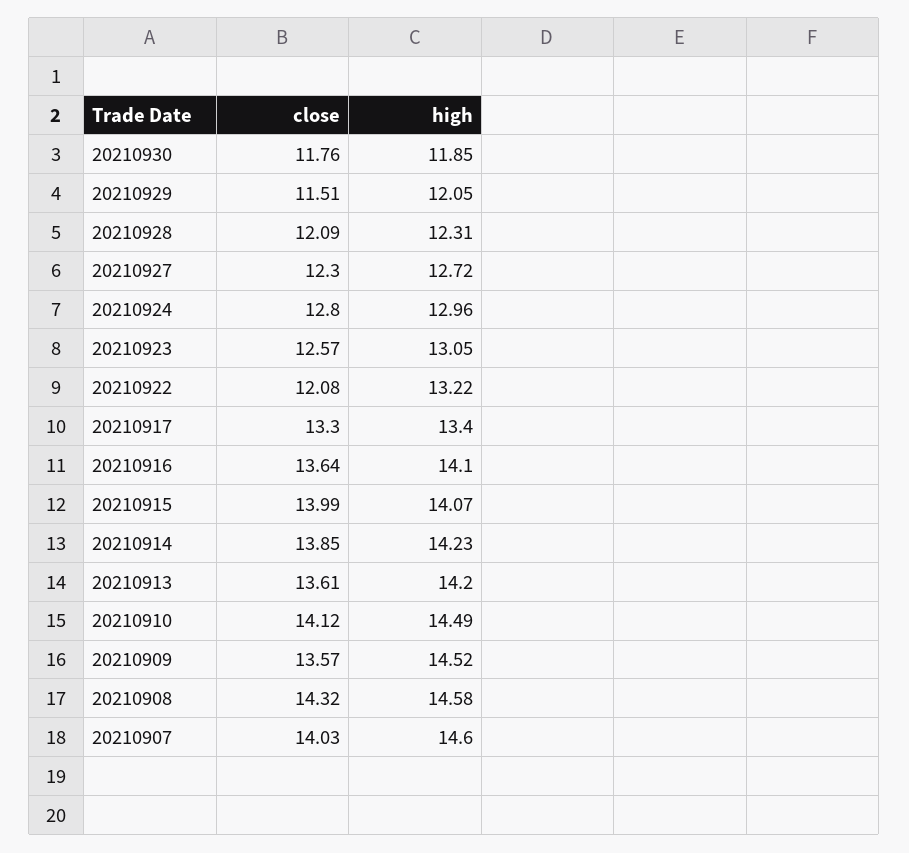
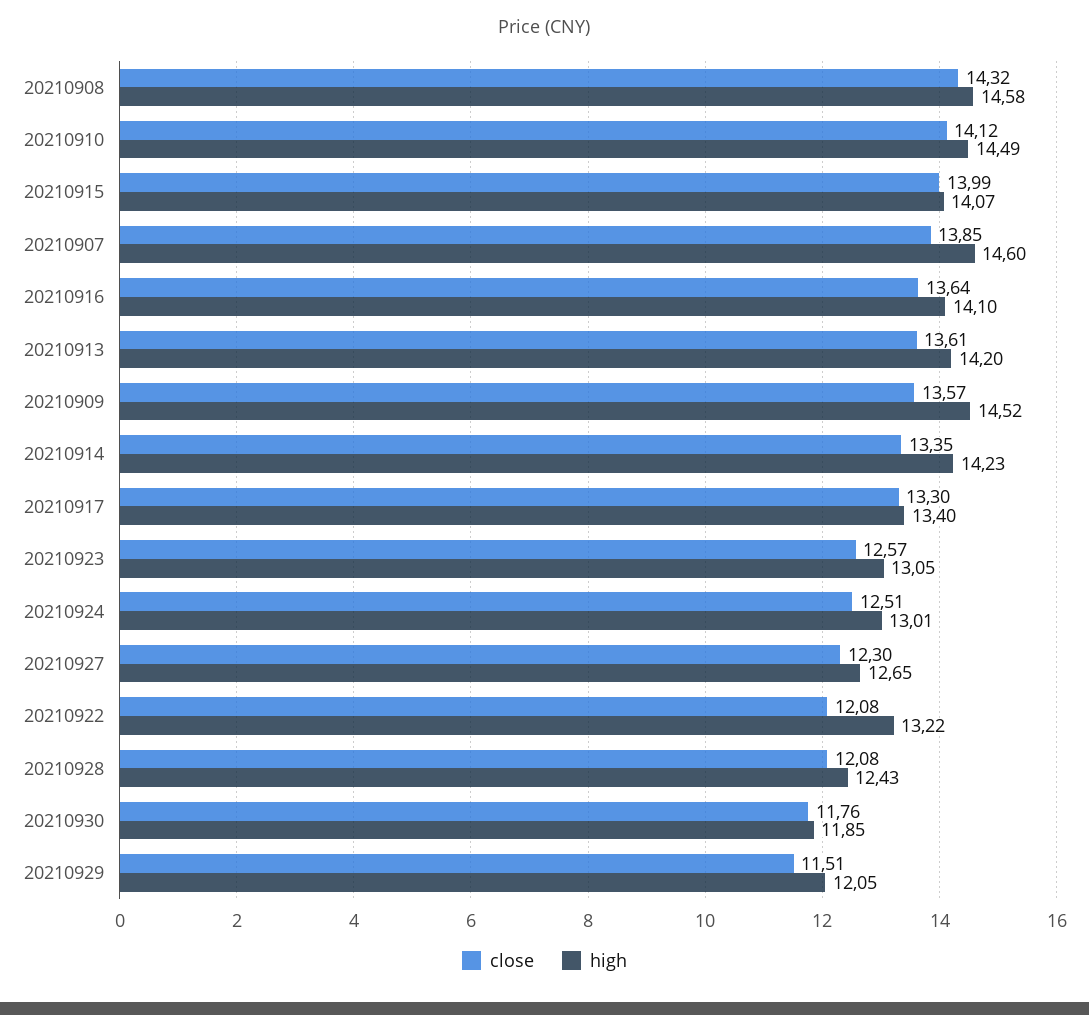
close, 20210928: 12.09 -> 12.08
high, 20210928: 12.31 -> 12.43
high, 20210927: 12.72 -> 12.65
close, 20210924: 12.8 -> 12.51
high, 20210924: 12.96 -> 13.01
close, 20210914: 13.85 -> 13.35
close, 20210907: 14.03 -> 13.85

